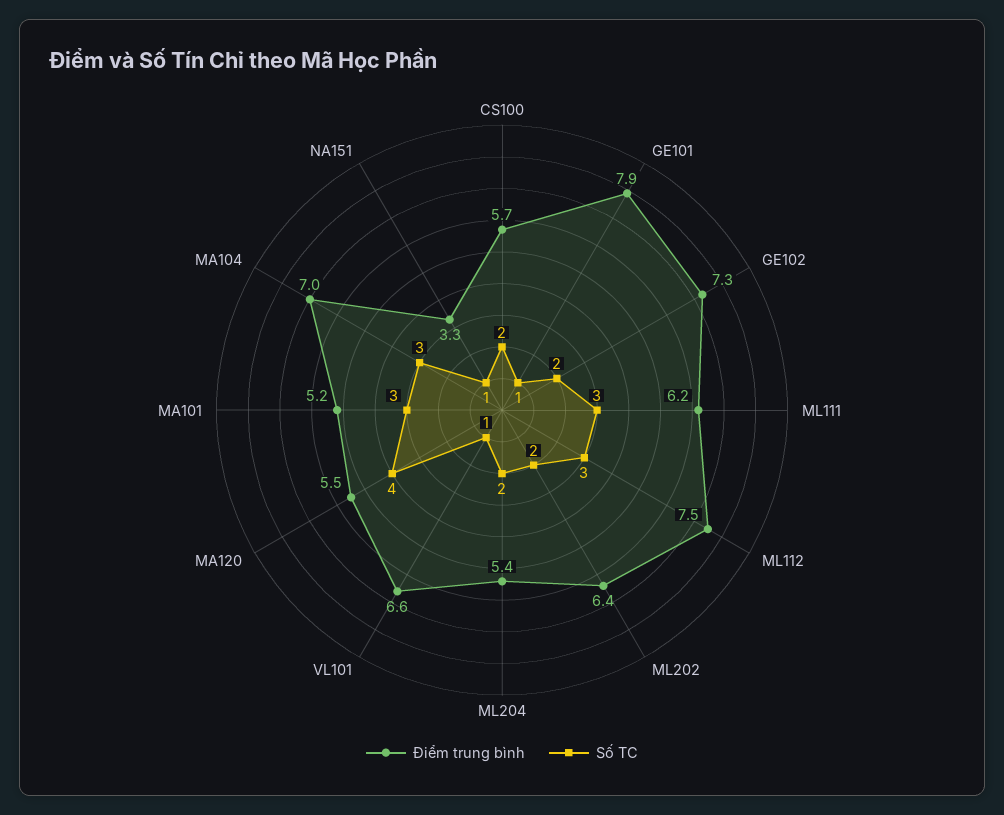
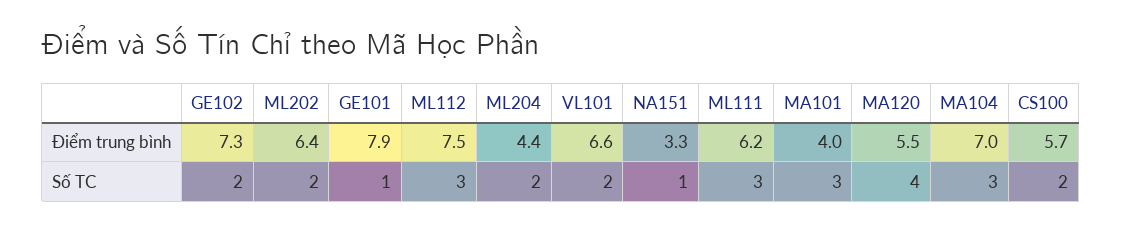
Điểm trung bình, ML204: 5.4 -> 4.4
Số TC, VL101: 1 -> 2
Điểm trung bình, MA101: 5.2 -> 4

